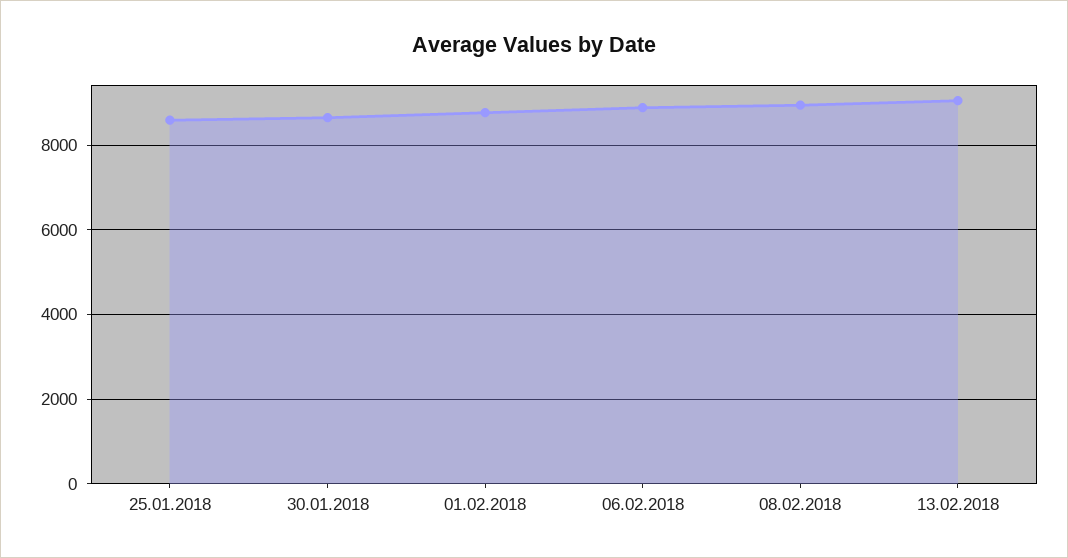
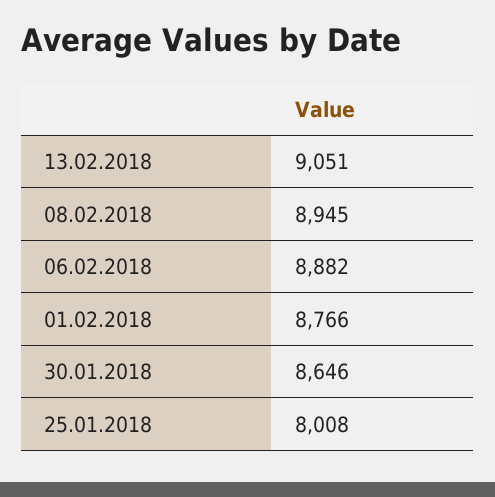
25.01.2018: 8600 -> 8008

